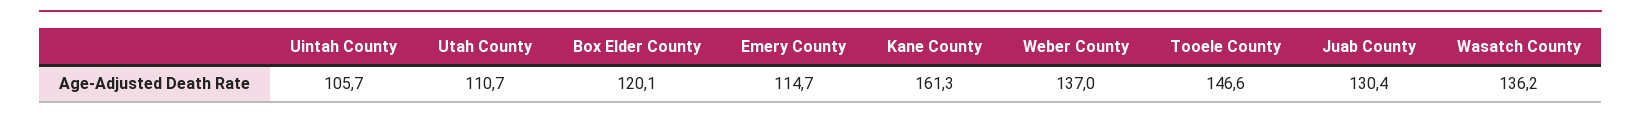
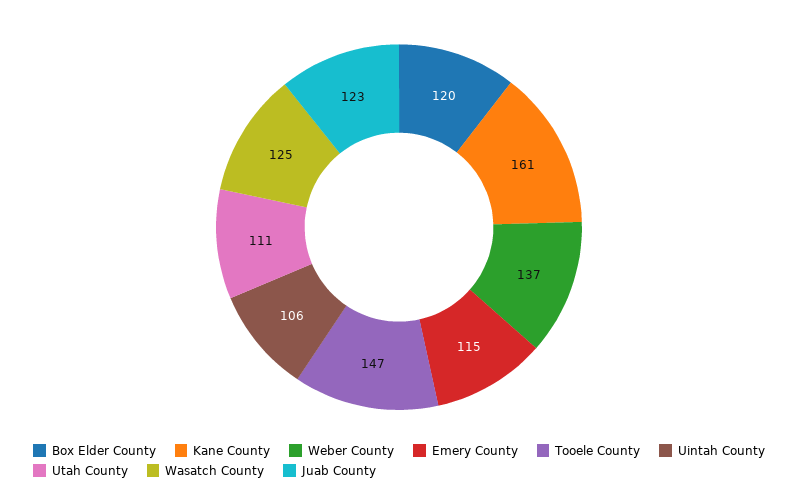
Juab County: 130.4 -> 123
Wasatch County: 136.2 -> 125

